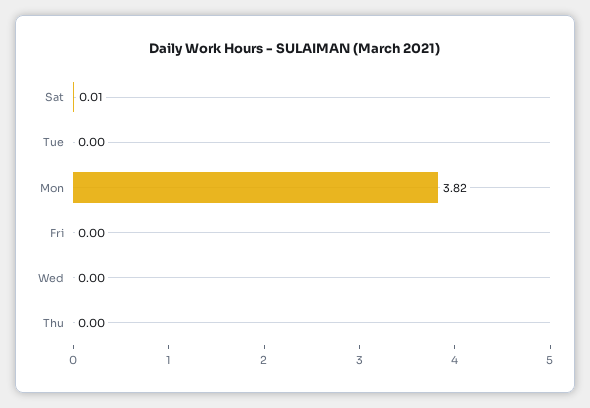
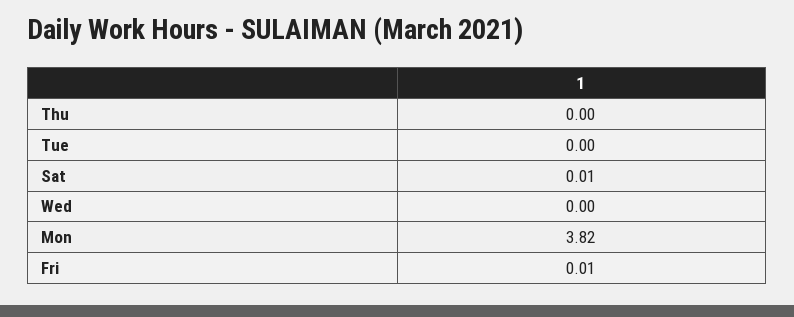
Fri: 0 -> 0.01

